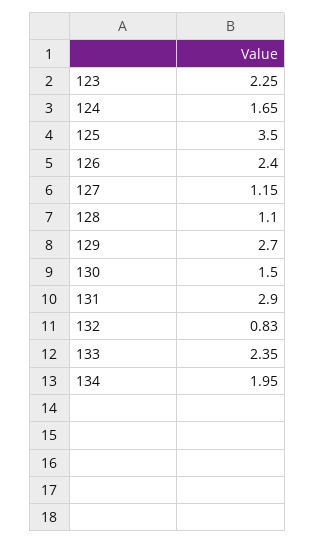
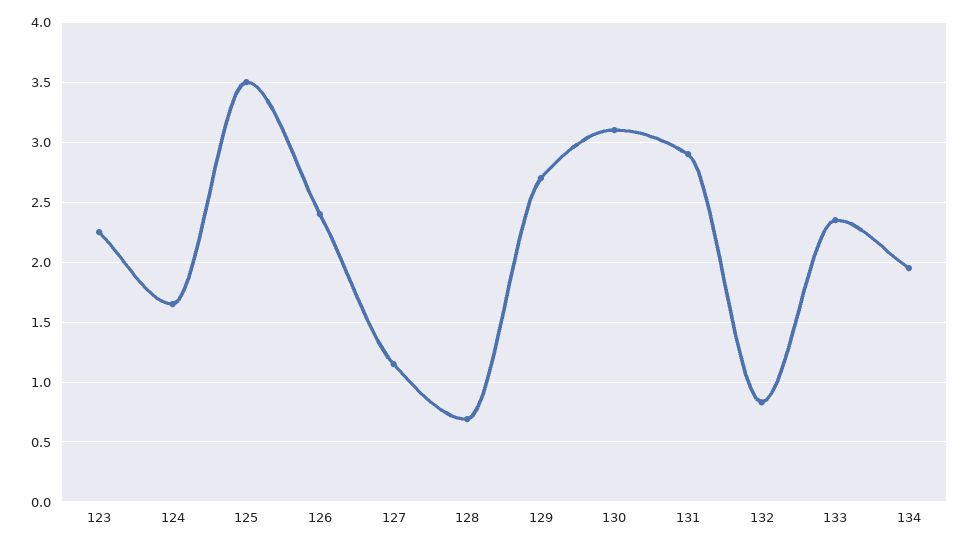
128: 1.1 -> 0.7
130: 1.5 -> 3.1

